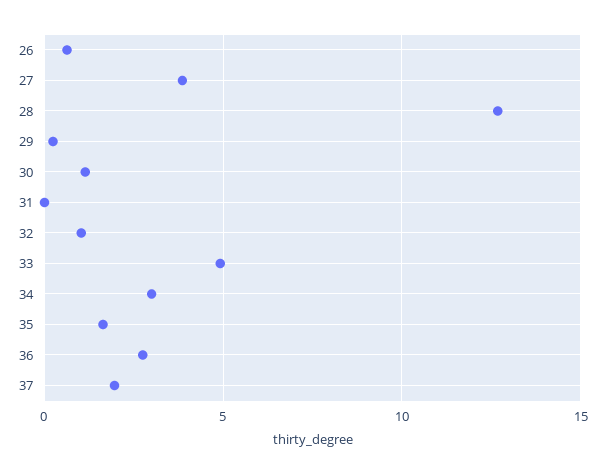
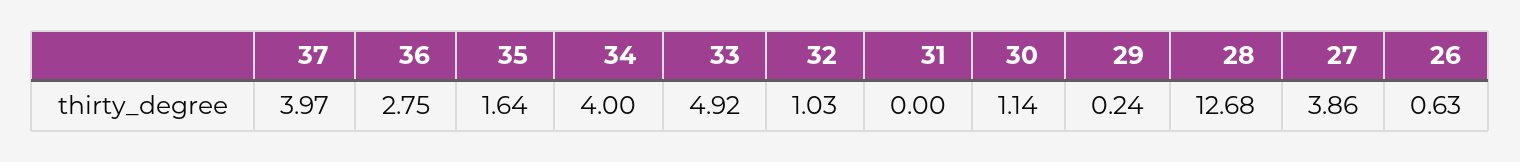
34: 3 -> 4
37: 2 -> 3.97

